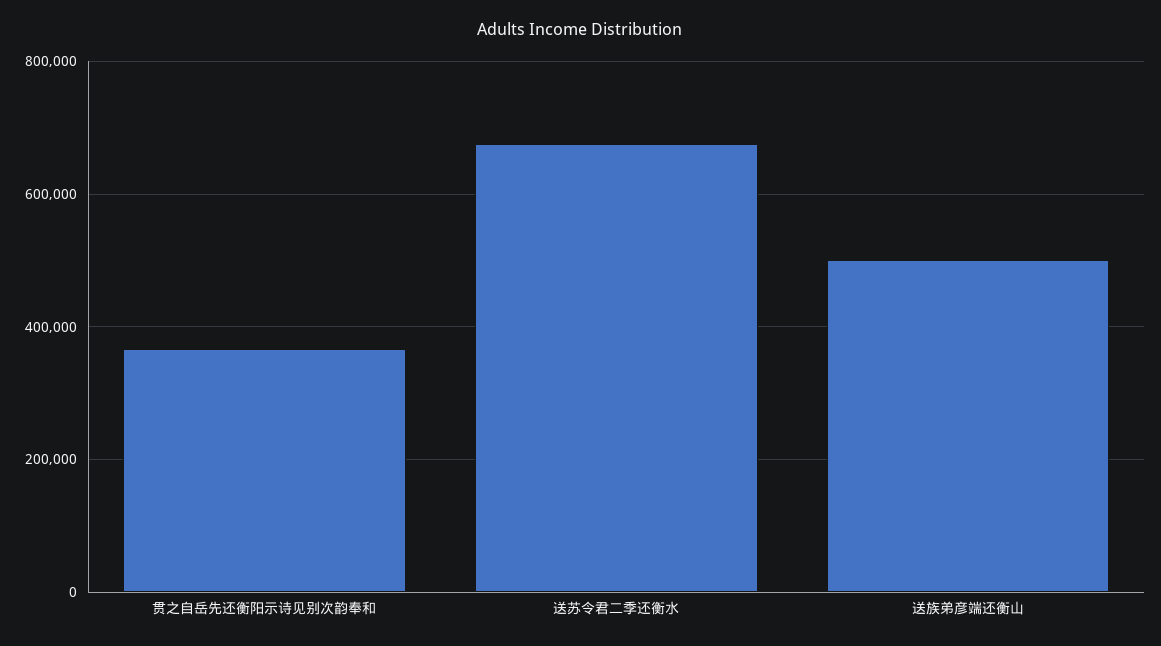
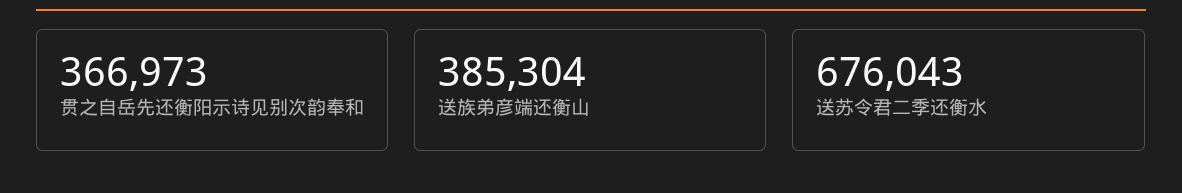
送族弟彦端还衡山: 500000 -> 385304

